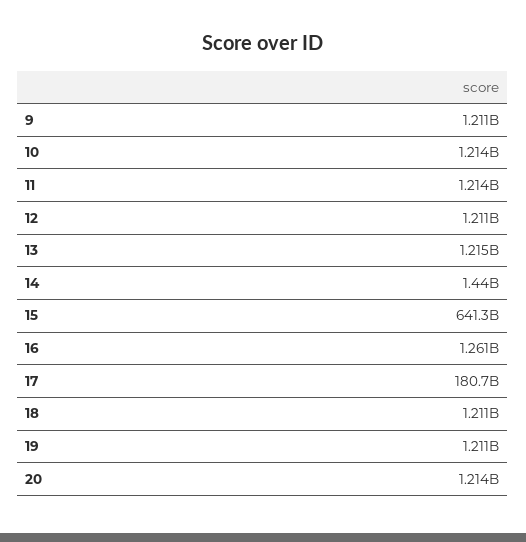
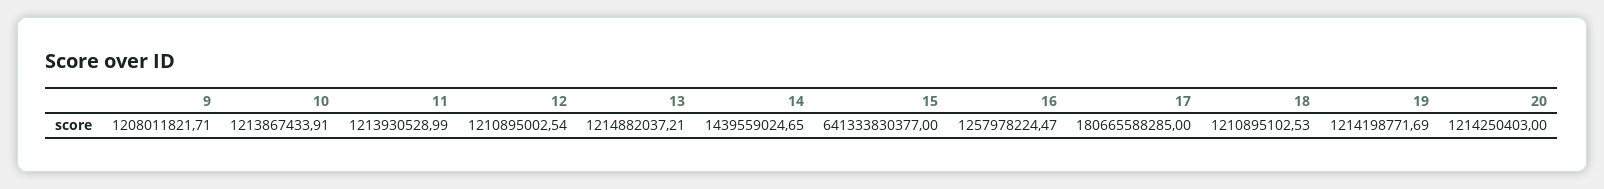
9: 1211000000 -> 1208011821.71
16: 1261000000 -> 1257978224.47
19: 1211000000 -> 1214198771.69

